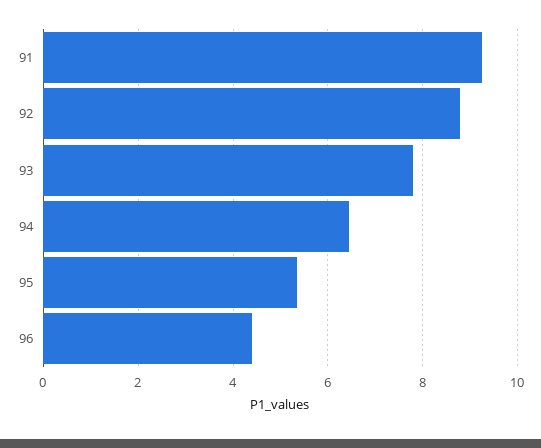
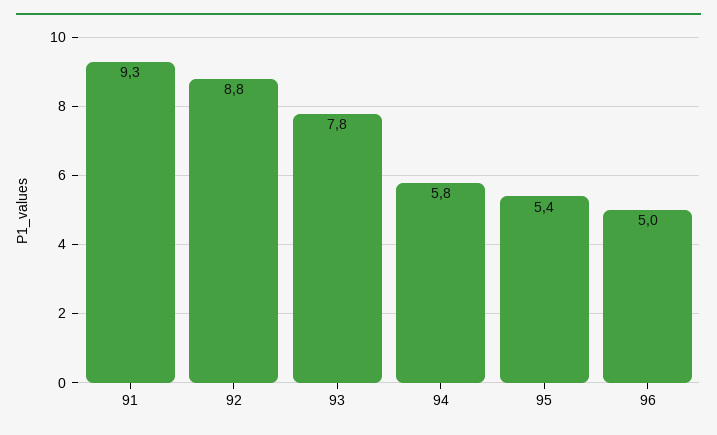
94: 6.4 -> 5.8
96: 4.4 -> 5

